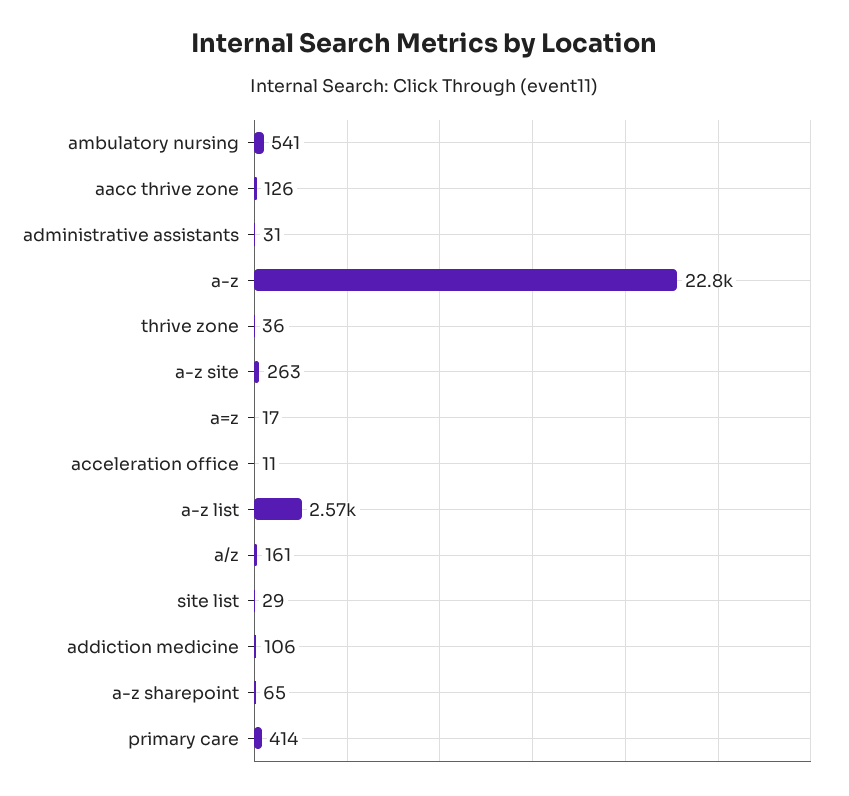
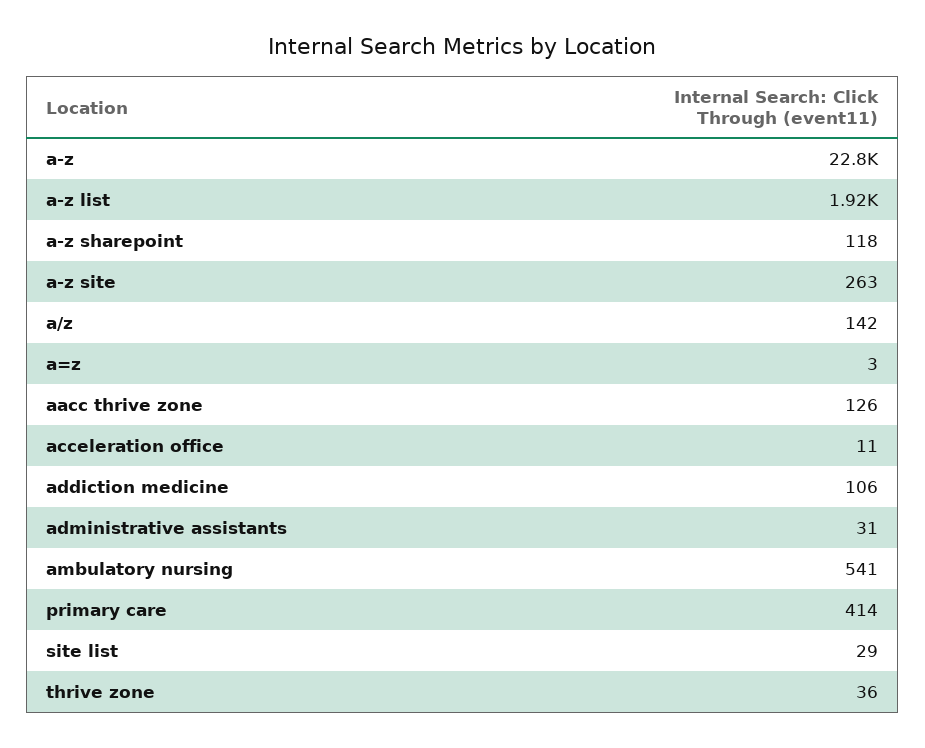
a=z: 17 -> 3
a-z list: 2570 -> 1920
a/z: 161 -> 142
a-z sharepoint: 65 -> 118

